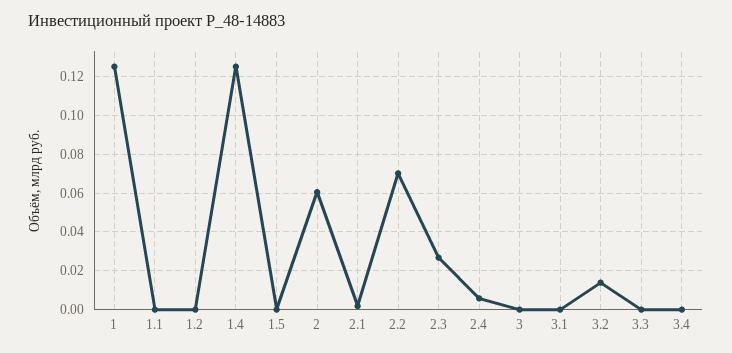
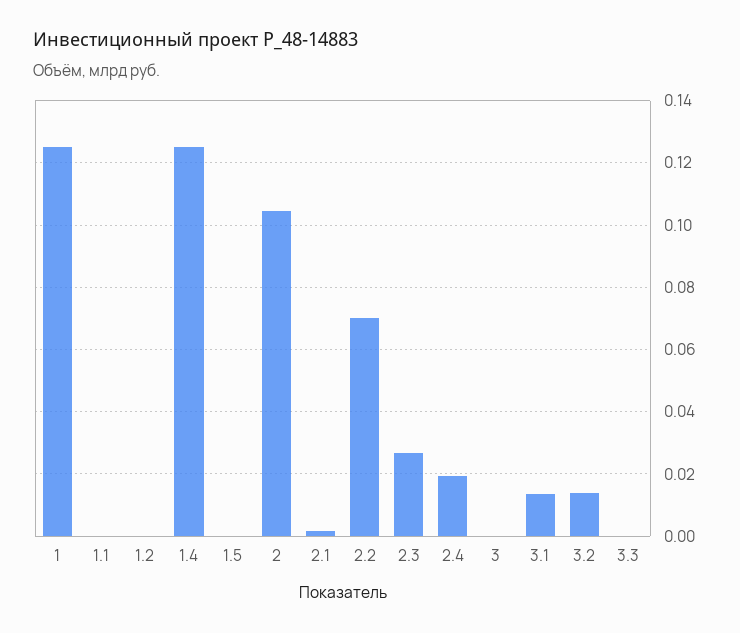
2: 0.06 -> 0.104
2.4: 0.005 -> 0.02
3.1: 0 -> 0.014
3.4: 0 -> none

